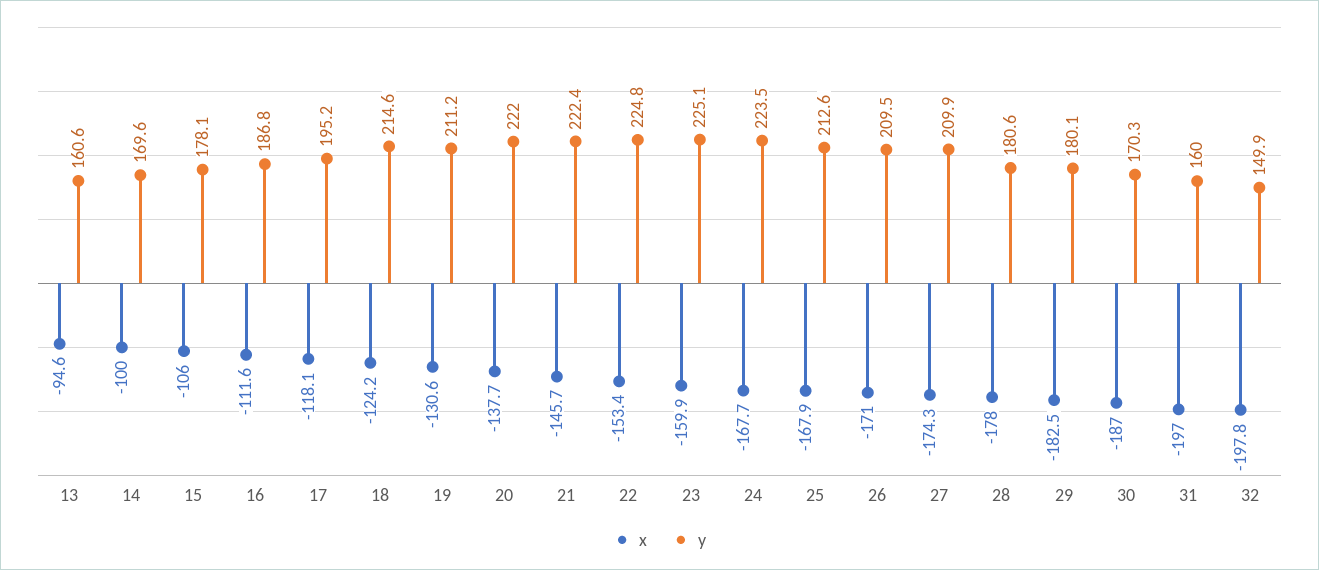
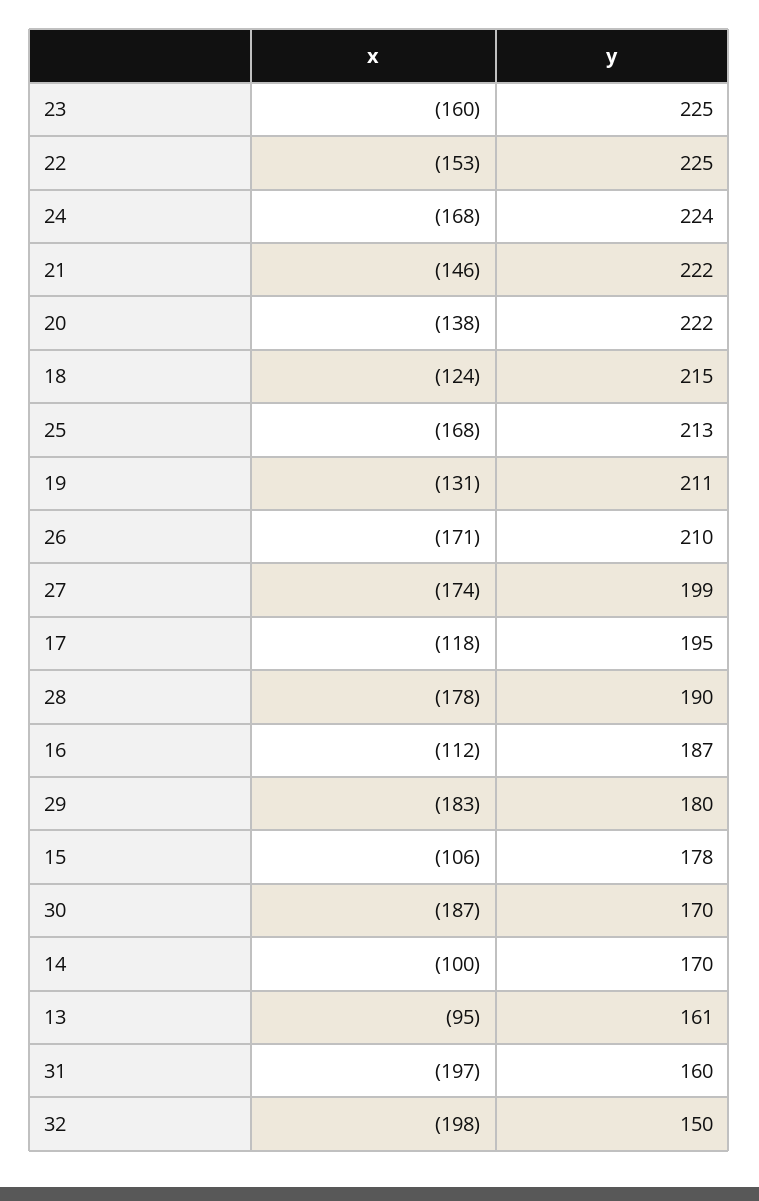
y, 27: 209.9 -> 199
y, 28: 180.6 -> 190

